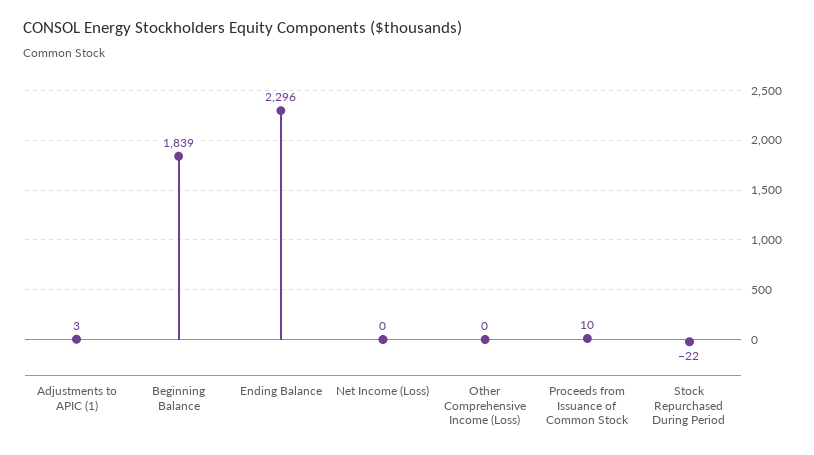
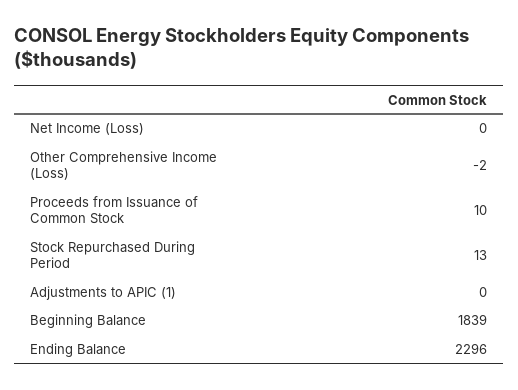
Adjustments to APIC (1): 3 -> 0
Other Comprehensive Income (Loss): 0 -> -2
Stock Repurchased During Period: -22 -> 13

